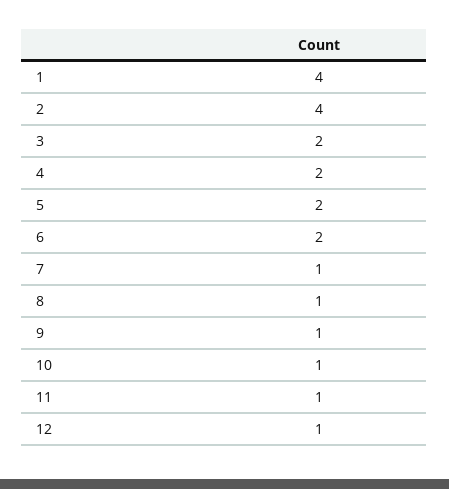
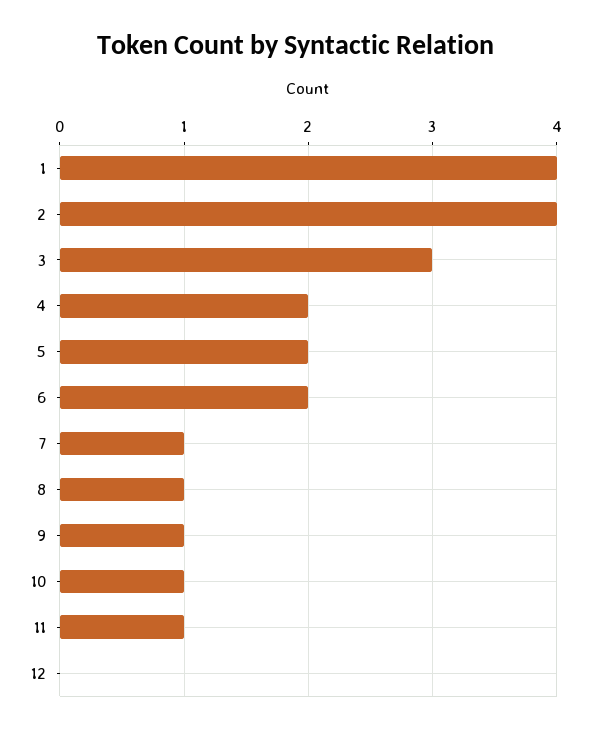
3: 2 -> 3
12: 1 -> 0

